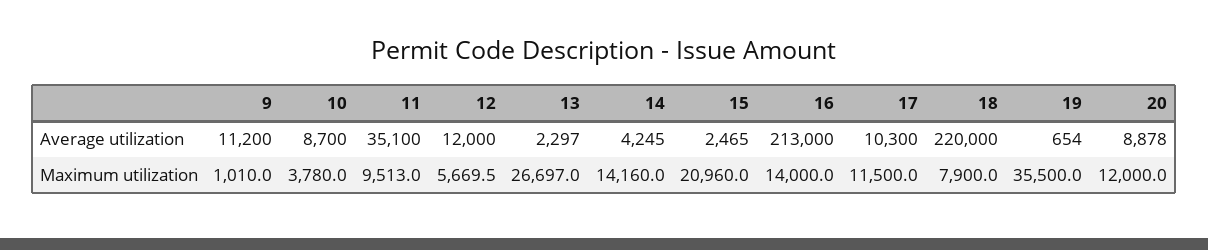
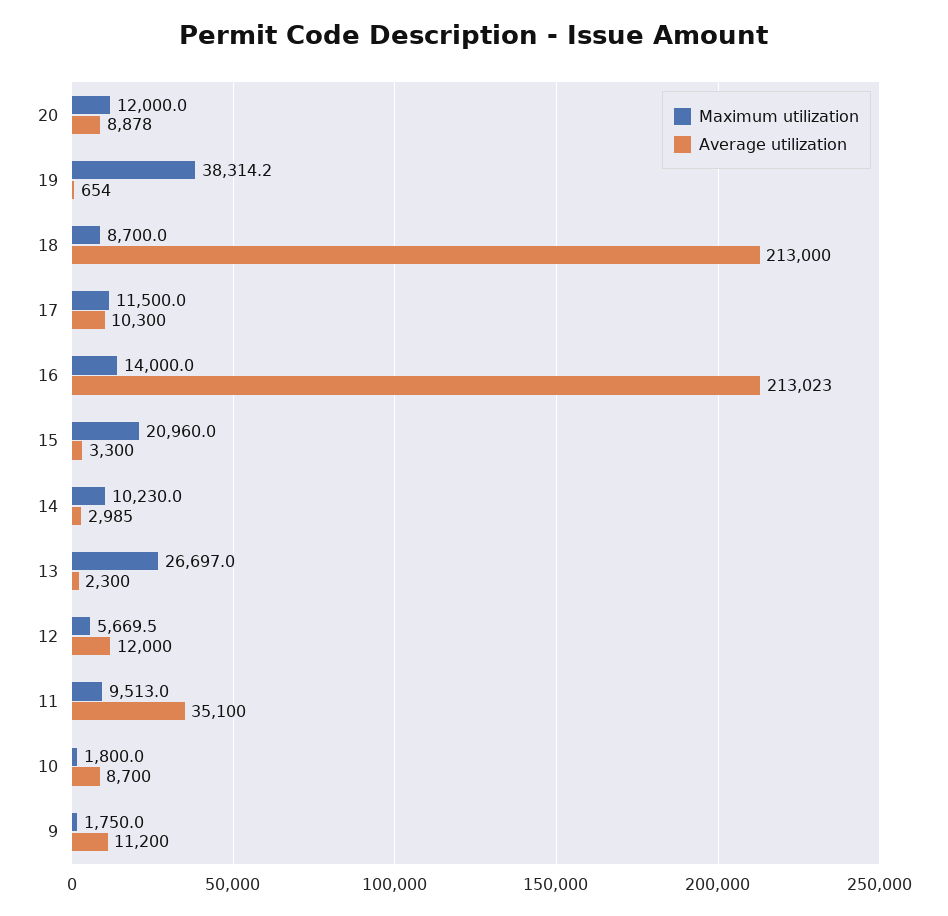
Average utilization, 13: 2297 -> 2300
Average utilization, 14: 4245 -> 2985
Average utilization, 15: 2465 -> 3300
Average utilization, 16: 213000 -> 213023
Average utilization, 18: 220000 -> 213000
Maximum utilization, 9: 1010 -> 1750
Maximum utilization, 10: 3780 -> 1800
Maximum utilization, 14: 14160 -> 10230
Maximum utilization, 18: 7900 -> 8700
Maximum utilization, 19: 35500 -> 38314.2

